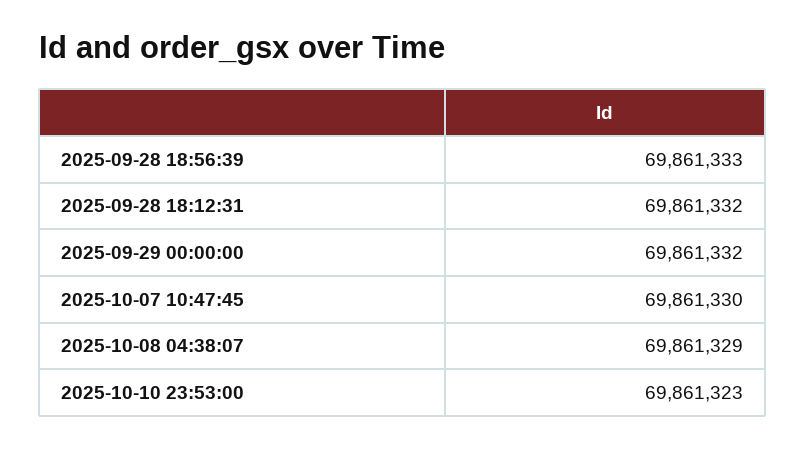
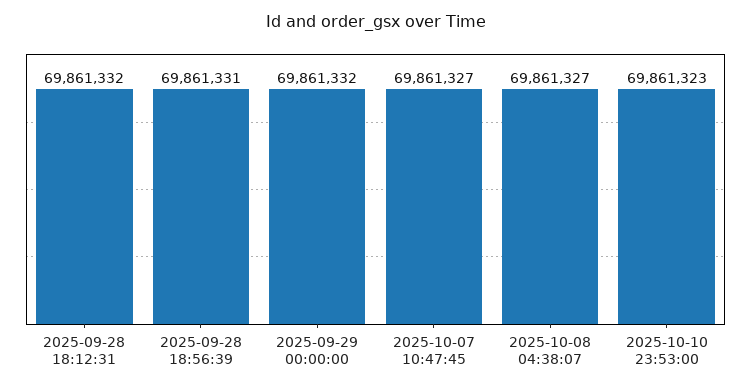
2025-09-28 18:56:39: 69861333 -> 69861331
2025-10-07 10:47:45: 69861330 -> 69861327
2025-10-08 04:38:07: 69861329 -> 69861327

